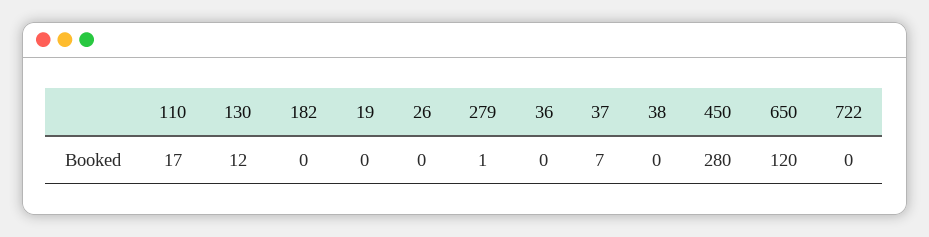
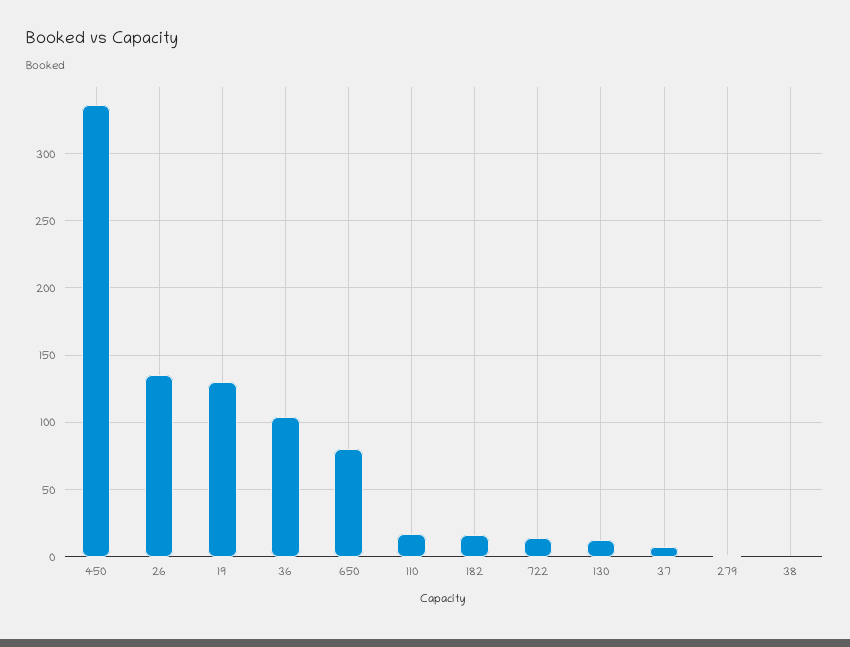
182: 0 -> 15
19: 0 -> 130
26: 0 -> 135
36: 0 -> 105
450: 280 -> 335
650: 120 -> 80
722: 0 -> 15

